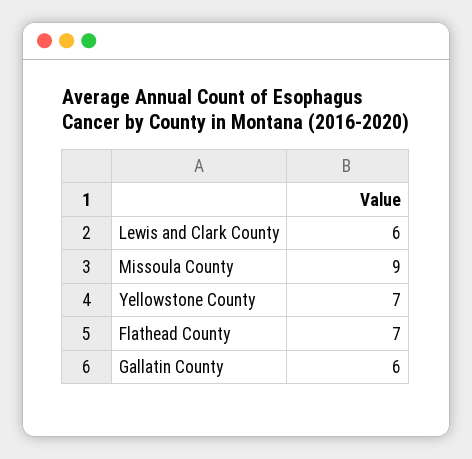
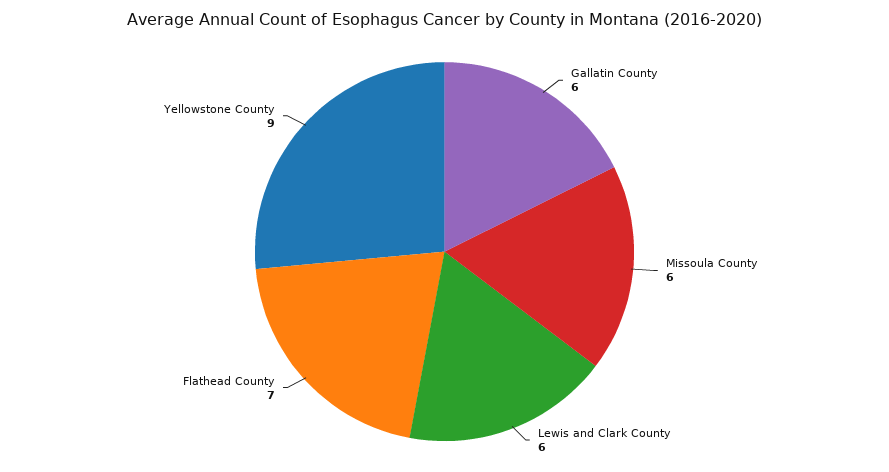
Missoula County: 9 -> 6
Yellowstone County: 7 -> 9

